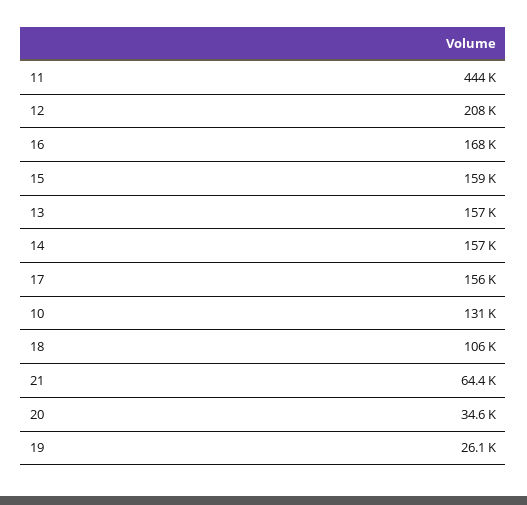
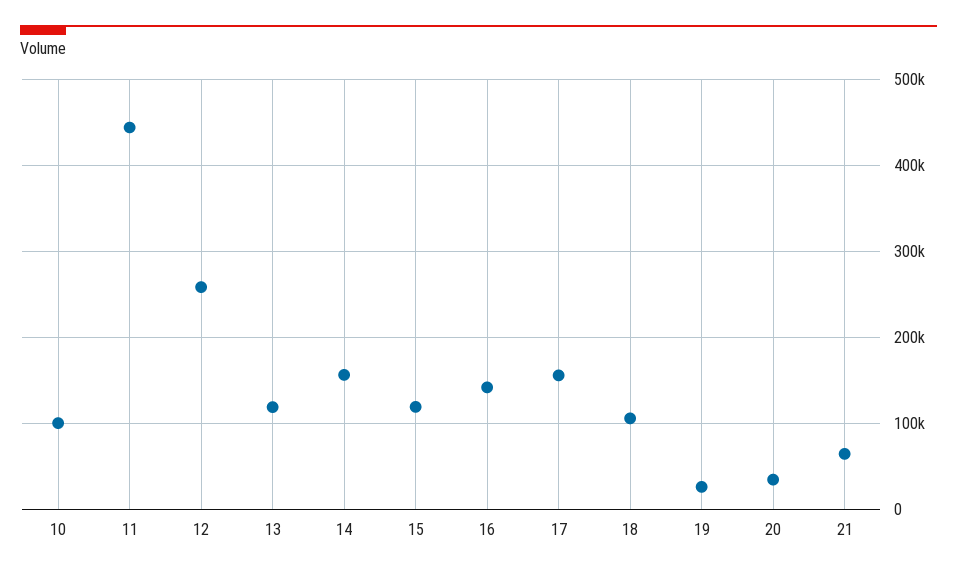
12: 208000 -> 260000
16: 168000 -> 140000
15: 159000 -> 120000
13: 157000 -> 120000
10: 131000 -> 100000

